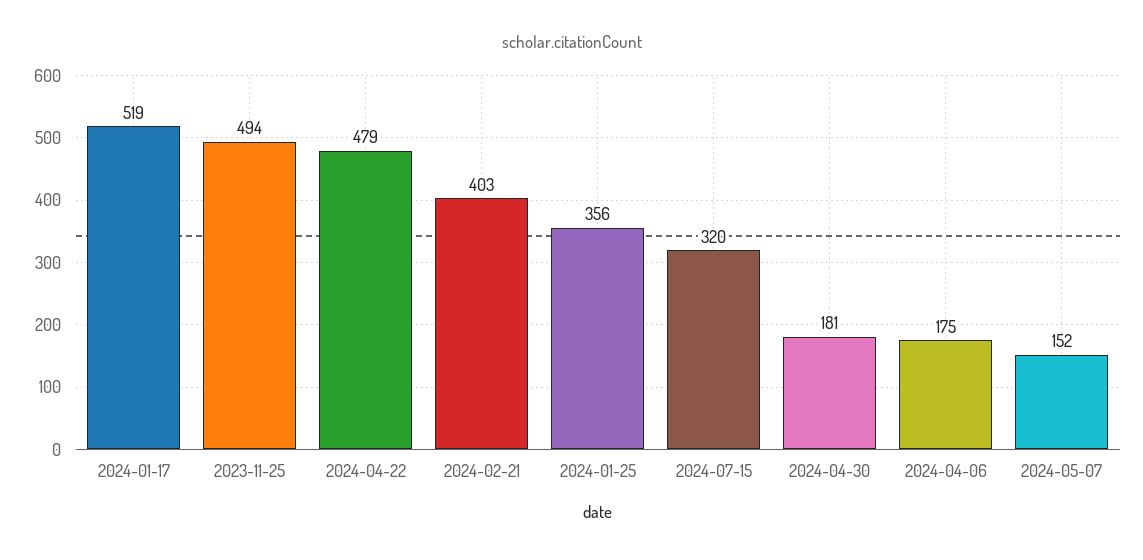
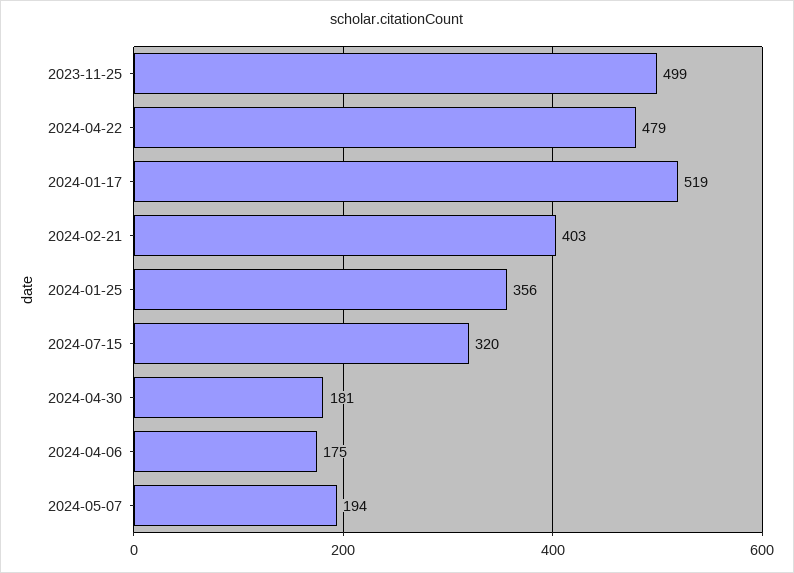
2023-11-25: 494 -> 499
2024-05-07: 152 -> 194

